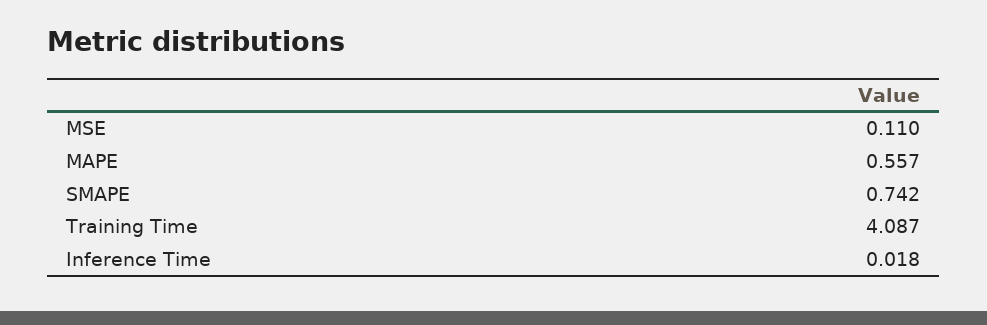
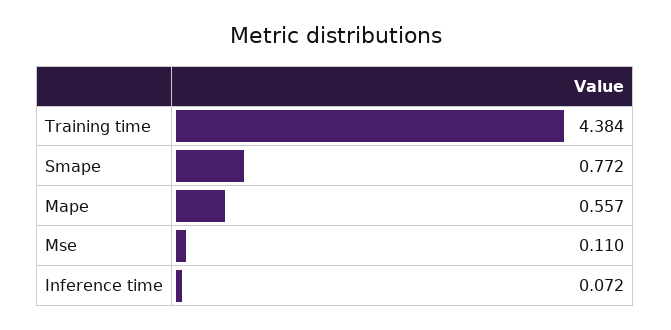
SMAPE: 0.742 -> 0.772
Training Time: 4.087 -> 4.384
Inference Time: 0.018 -> 0.072

